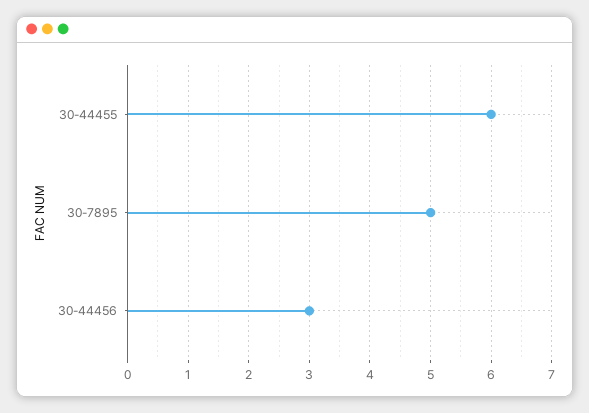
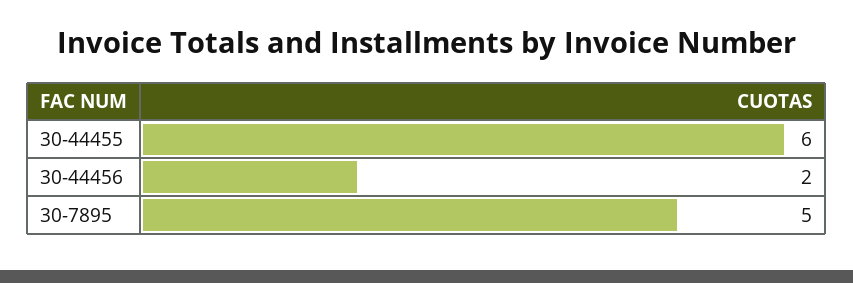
30-44456: 3 -> 2

